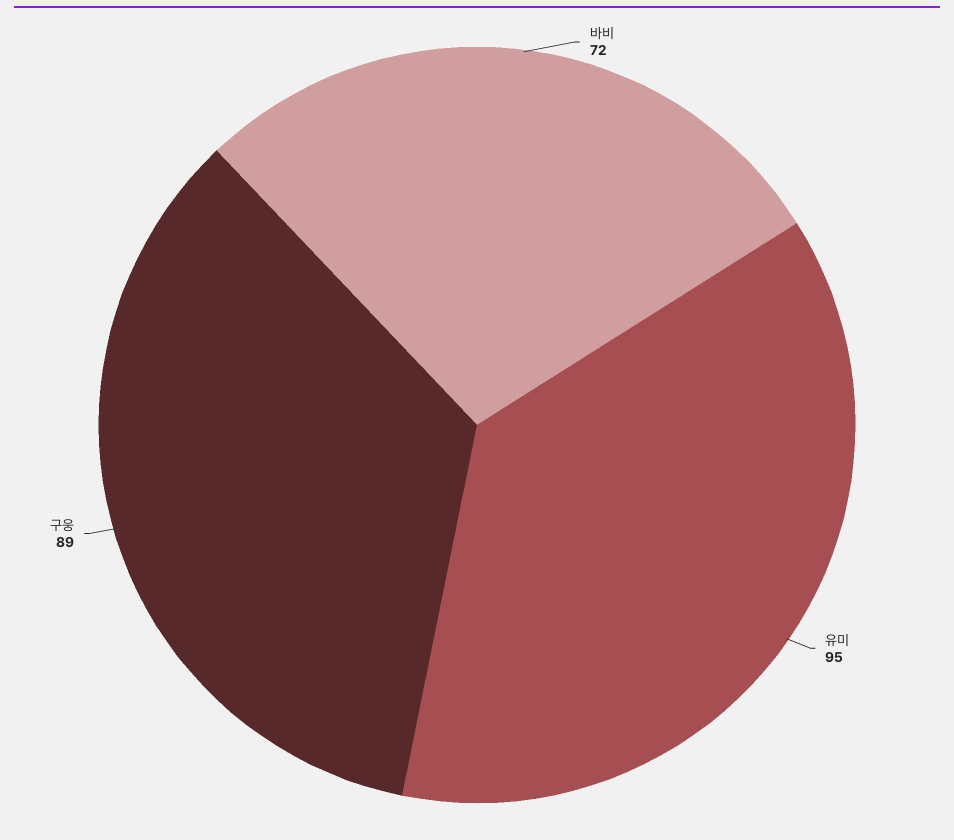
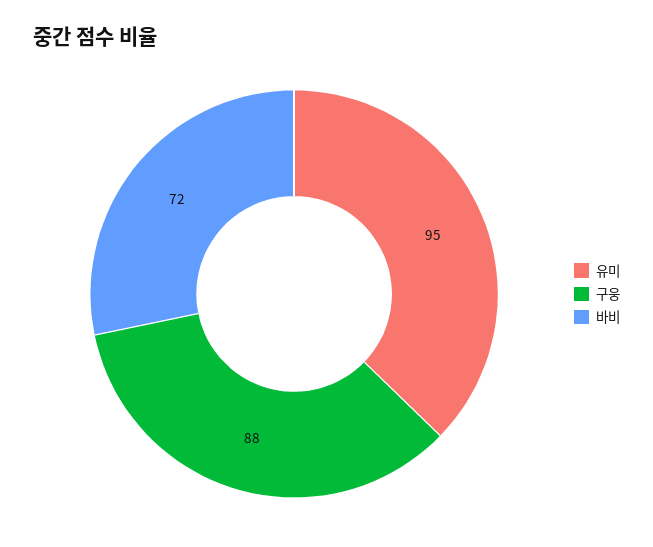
구웅: 89 -> 88

